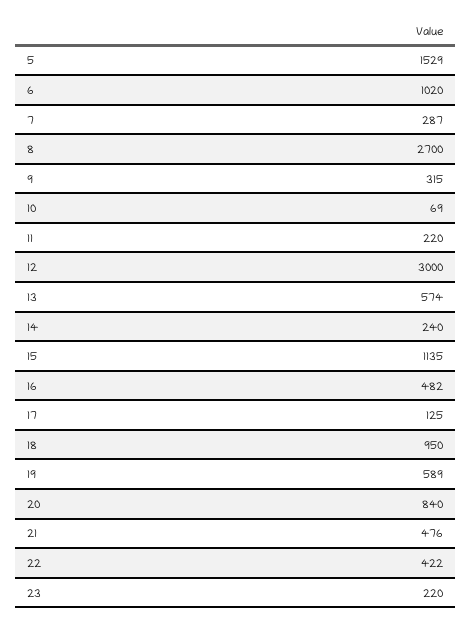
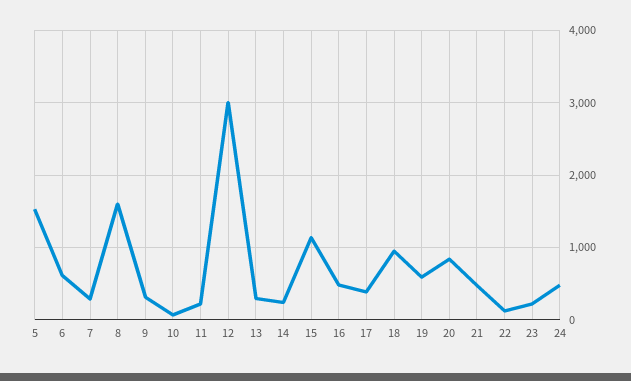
6: 1020 -> 600
8: 2700 -> 1600
13: 574 -> 300
17: 125 -> 400
22: 422 -> 100
24: none -> 500

